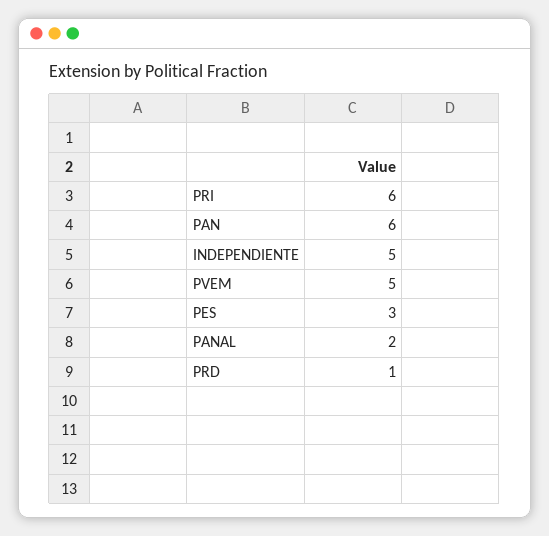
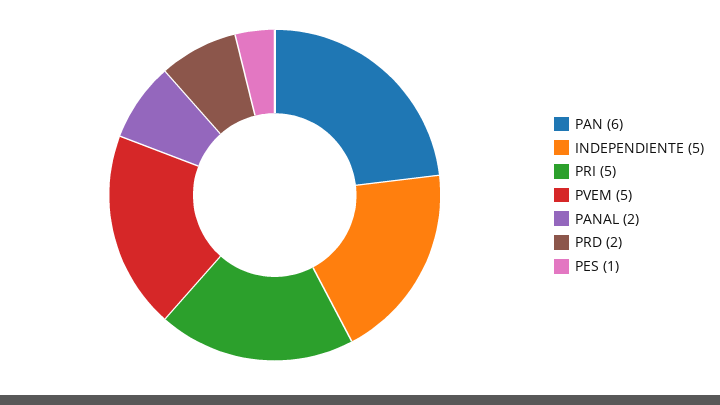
PRI: 6 -> 5
PES: 3 -> 1
PRD: 1 -> 2

